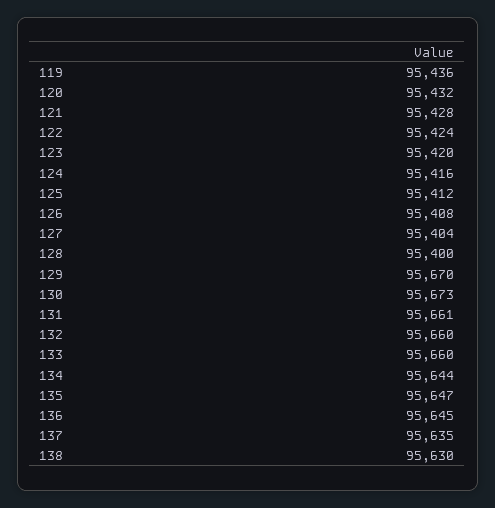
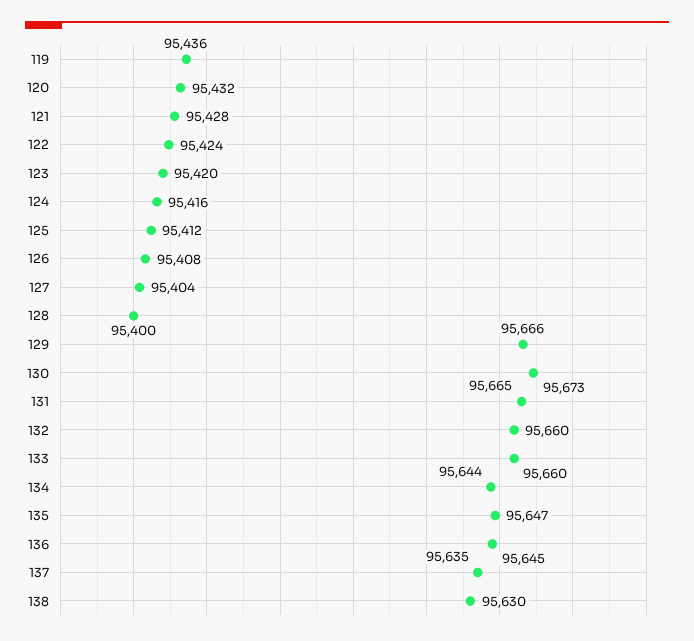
129: 95670 -> 95666
131: 95661 -> 95665

